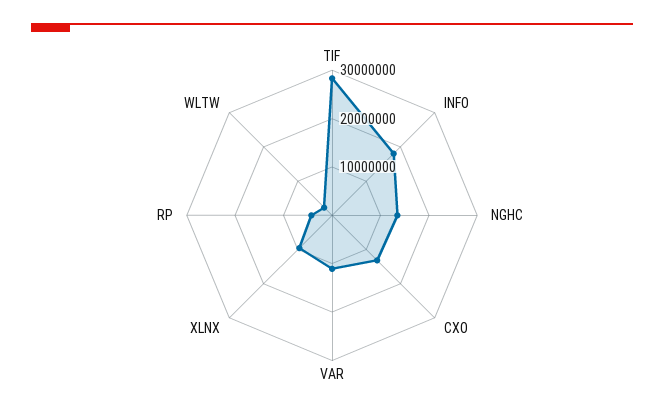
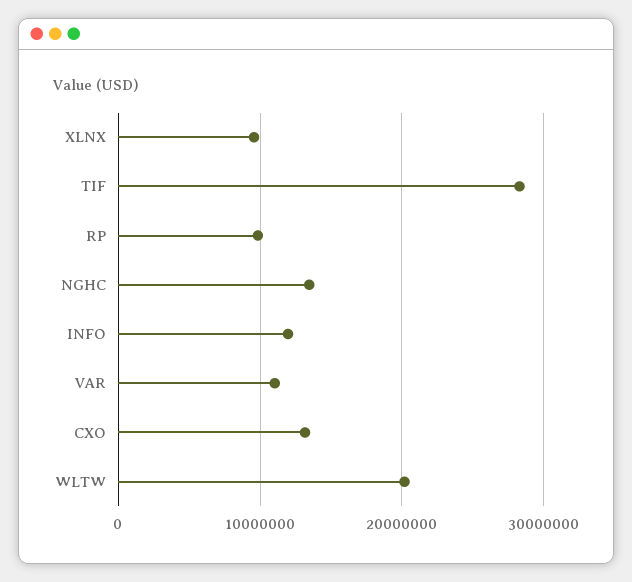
INFO: 18000000 -> 12000000
RP: 4000000 -> 10000000
WLTW: 2000000 -> 20000000

